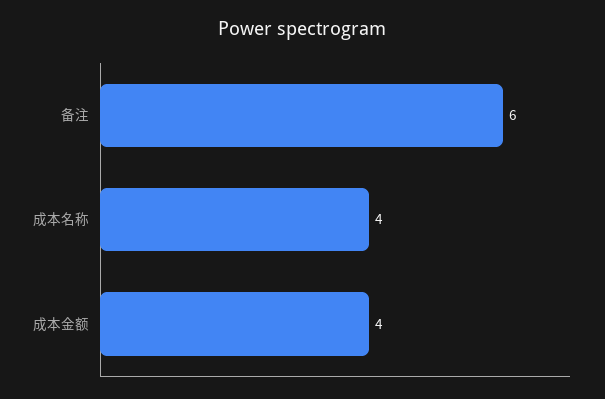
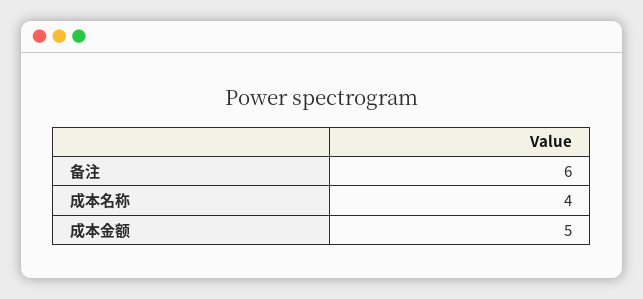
成本金额: 4 -> 5

